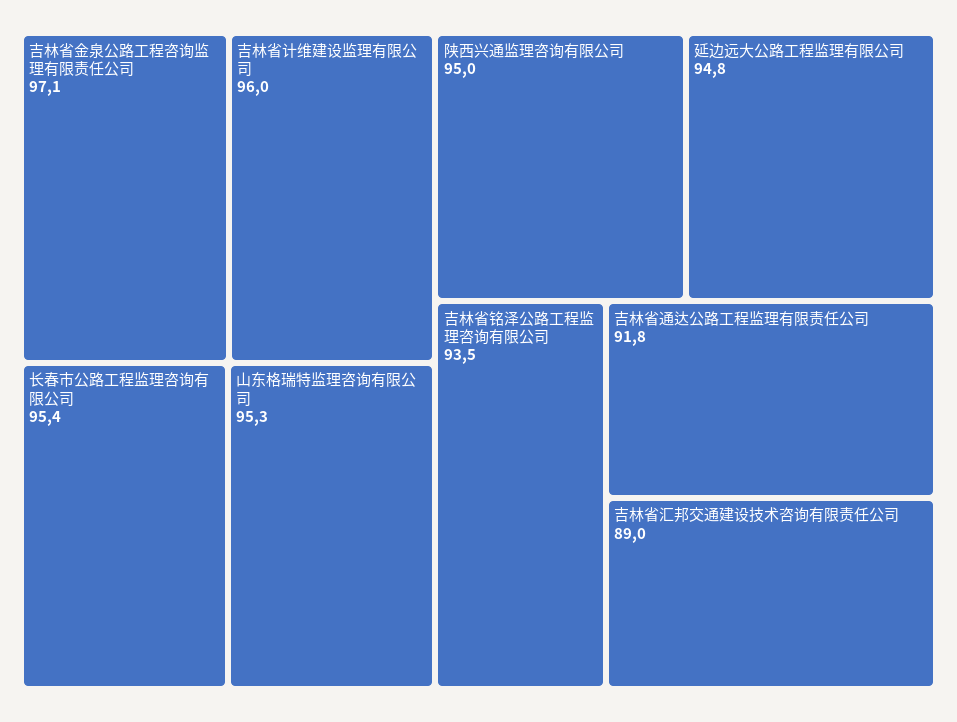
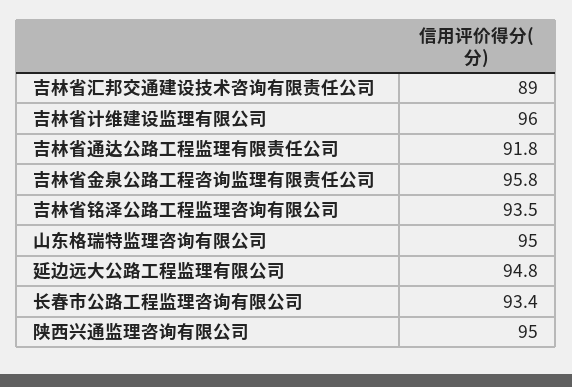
吉林省金泉公路工程咨询监理有限责任公司: 97.1 -> 95.8
长春市公路工程监理咨询有限公司: 95.4 -> 93.4
山东格瑞特监理咨询有限公司: 95.3 -> 95

